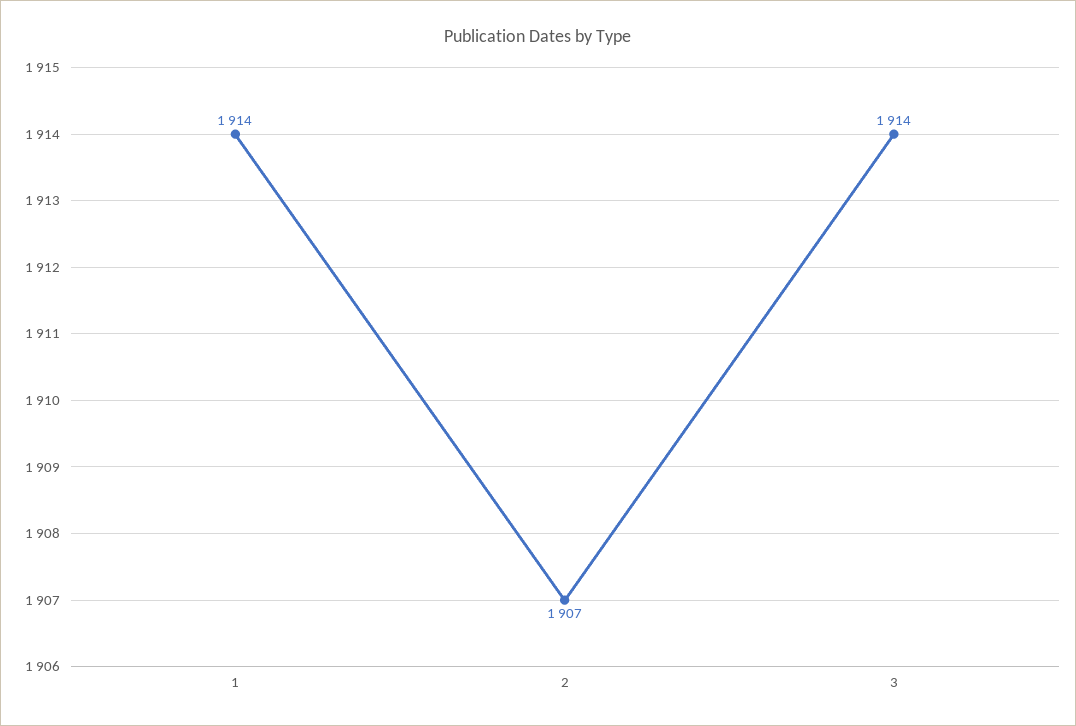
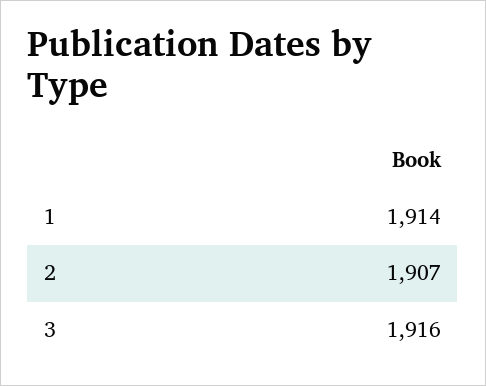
3: 1914 -> 1916

